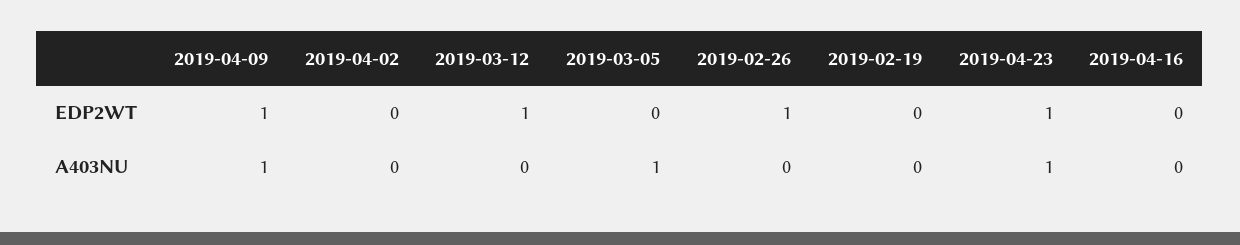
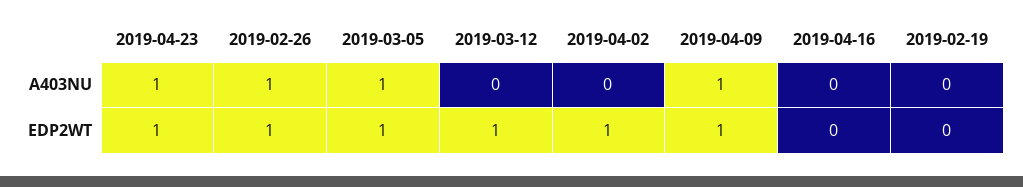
2019-04-02, EDP2WT: 0 -> 1
2019-03-05, EDP2WT: 0 -> 1
2019-02-26, A403NU: 0 -> 1

